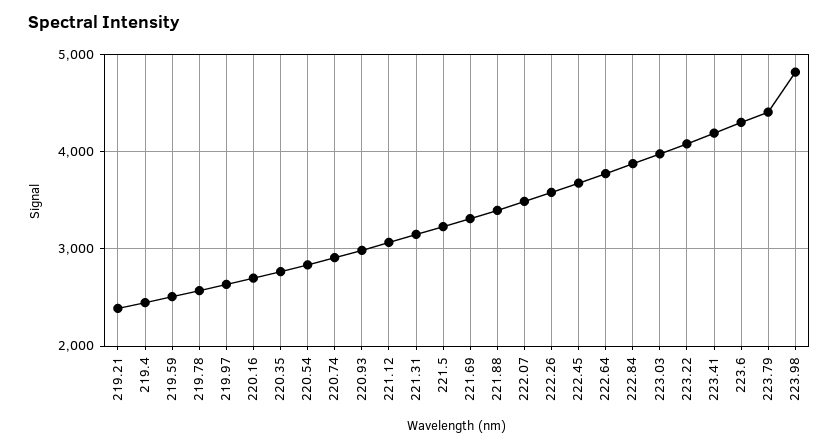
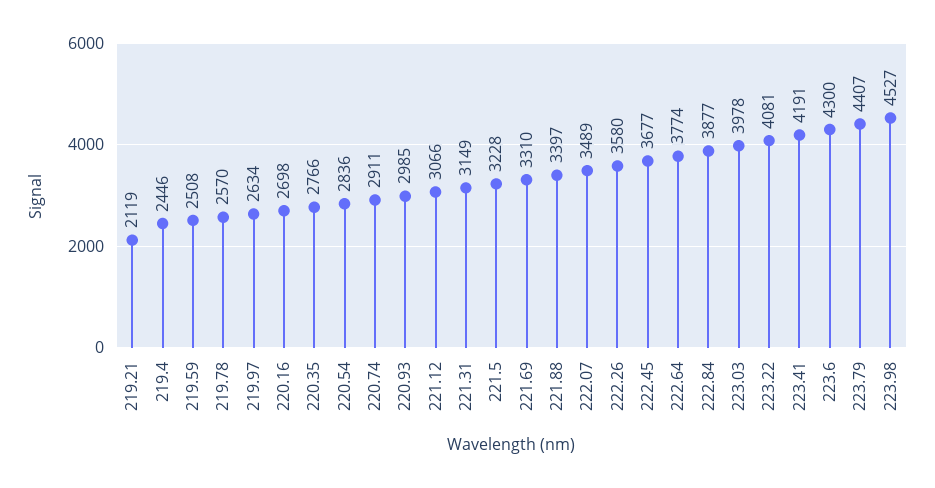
219.21: 2400 -> 2119
223.98: 4800 -> 4527

